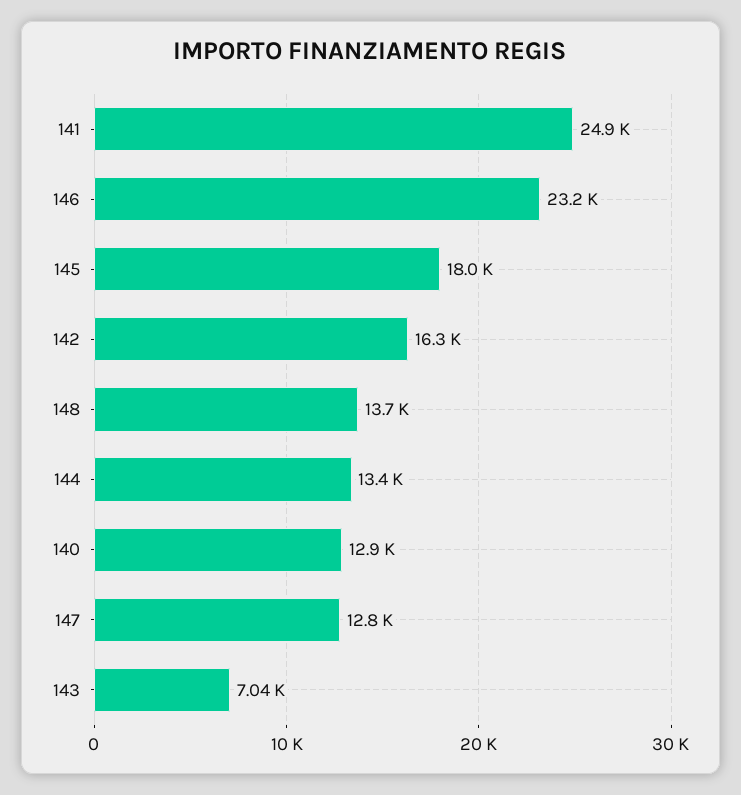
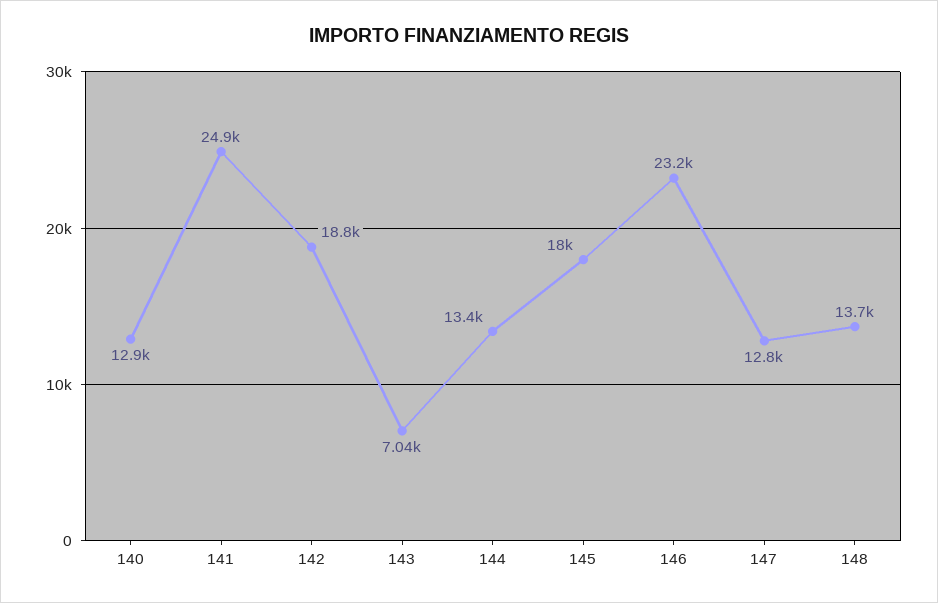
142: 16300 -> 18800

